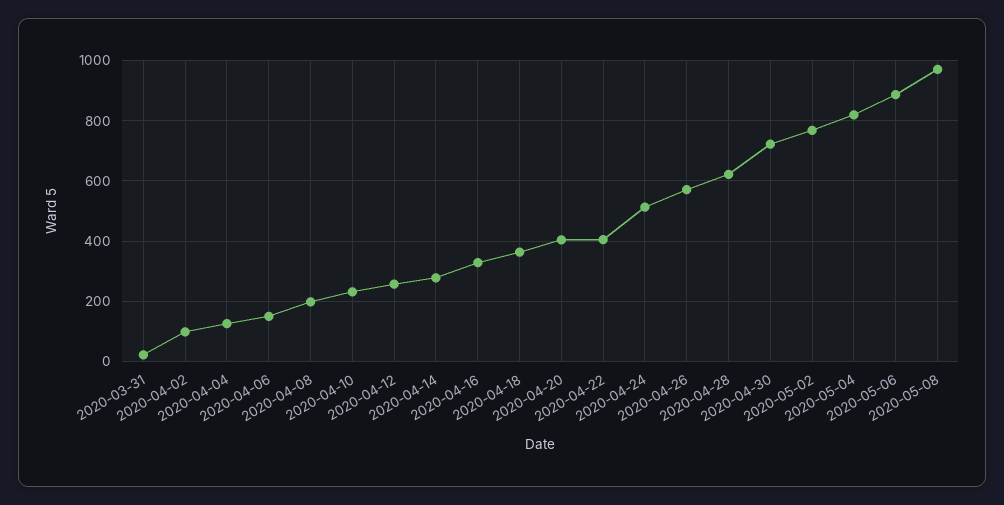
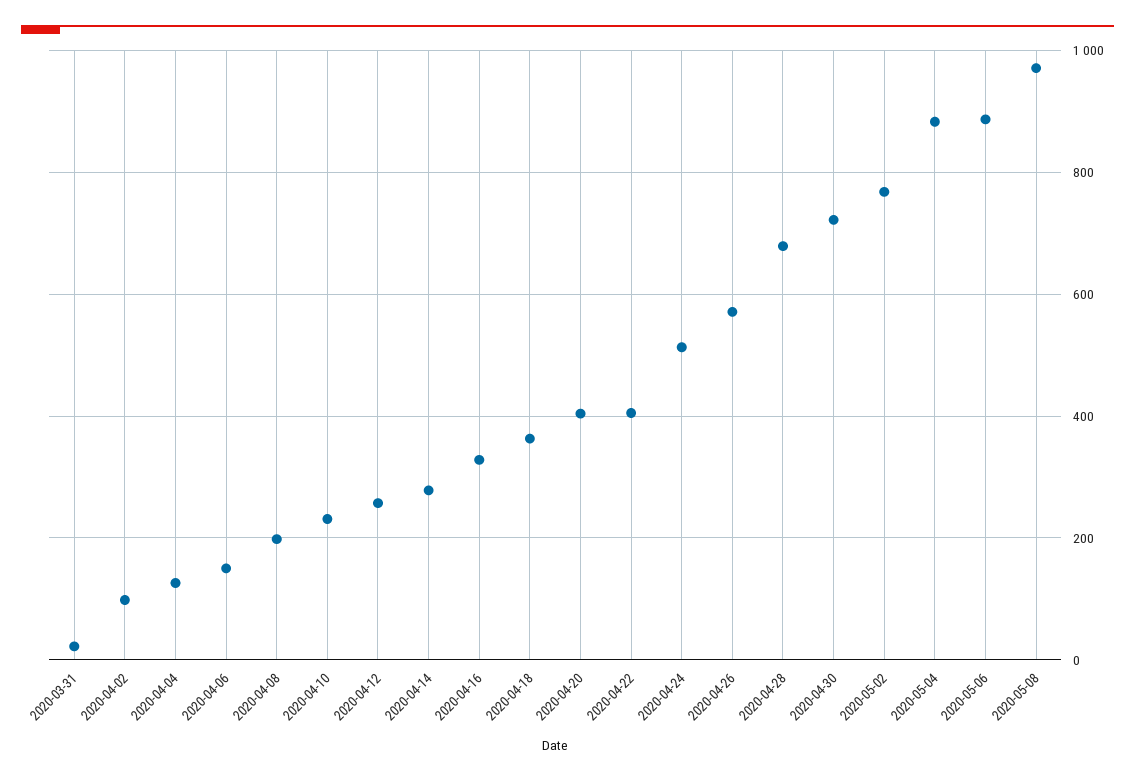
2020-04-28: 620 -> 680
2020-05-04: 820 -> 880

